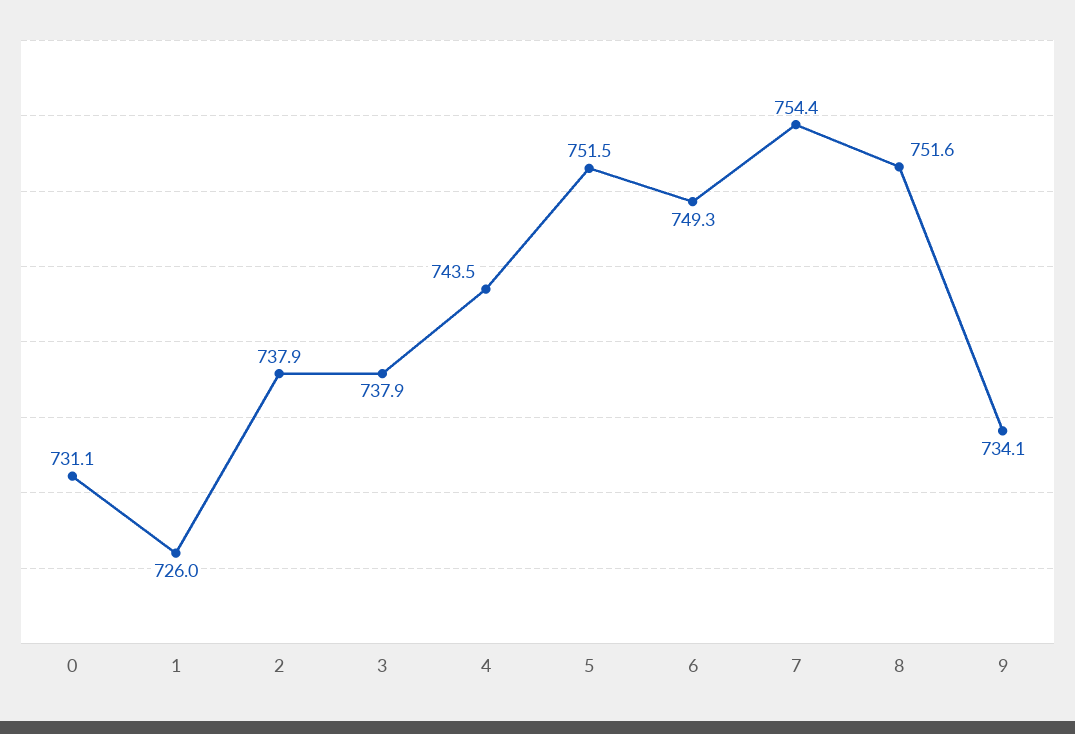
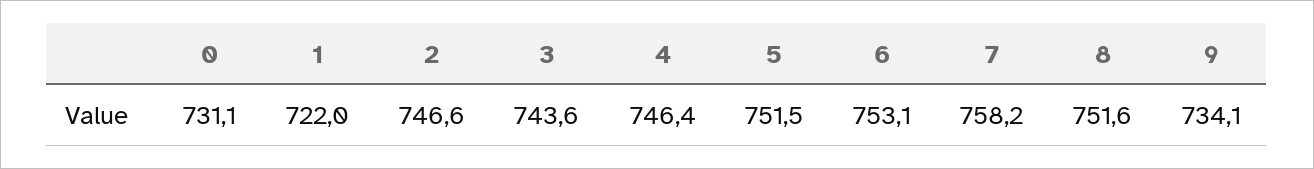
1: 726 -> 722
2: 737.9 -> 746.6
3: 737.9 -> 743.6
4: 743.5 -> 746.4
6: 749.3 -> 753.1
7: 754.4 -> 758.2

